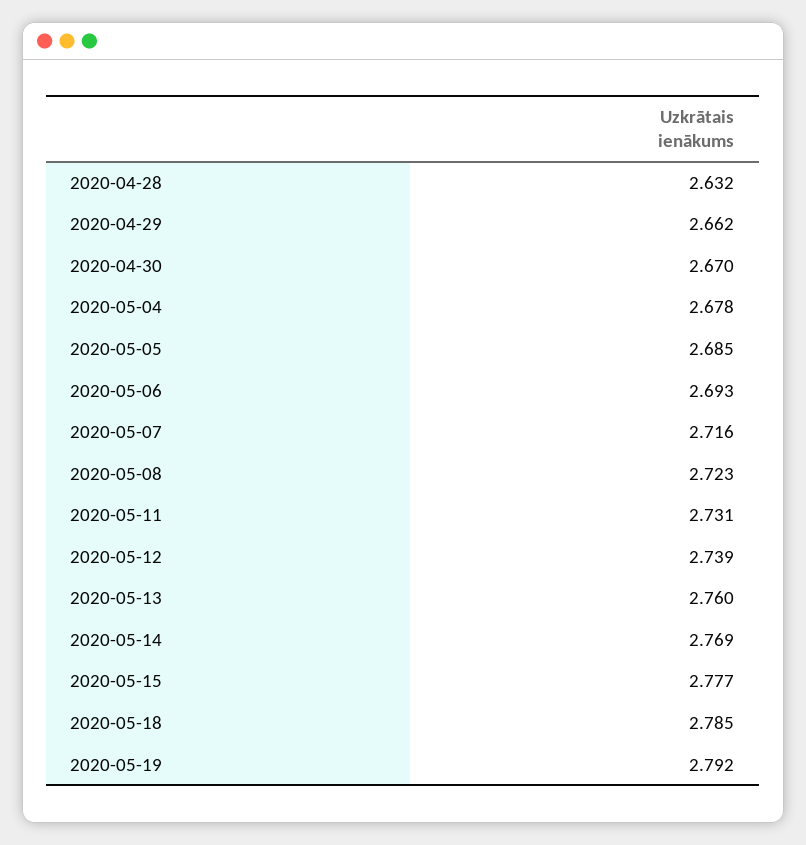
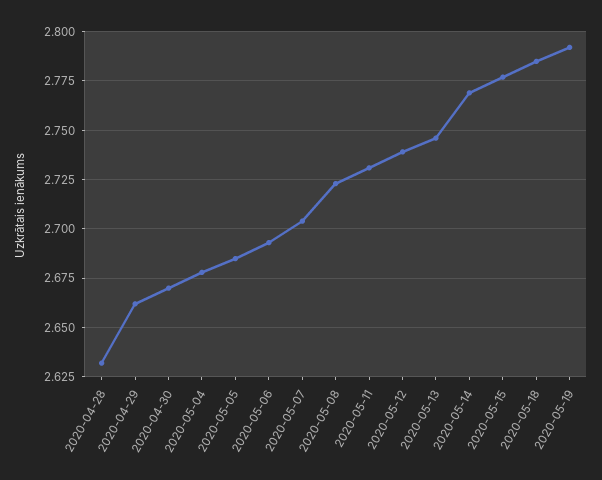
2020-05-07: 2.716 -> 2.705
2020-05-13: 2.76 -> 2.745

